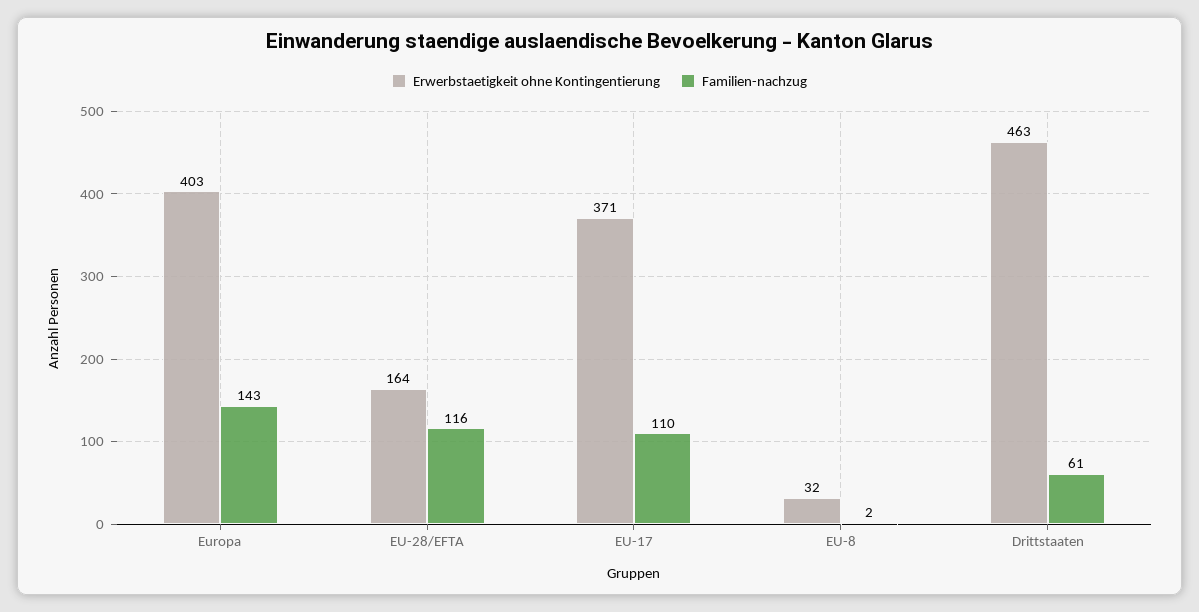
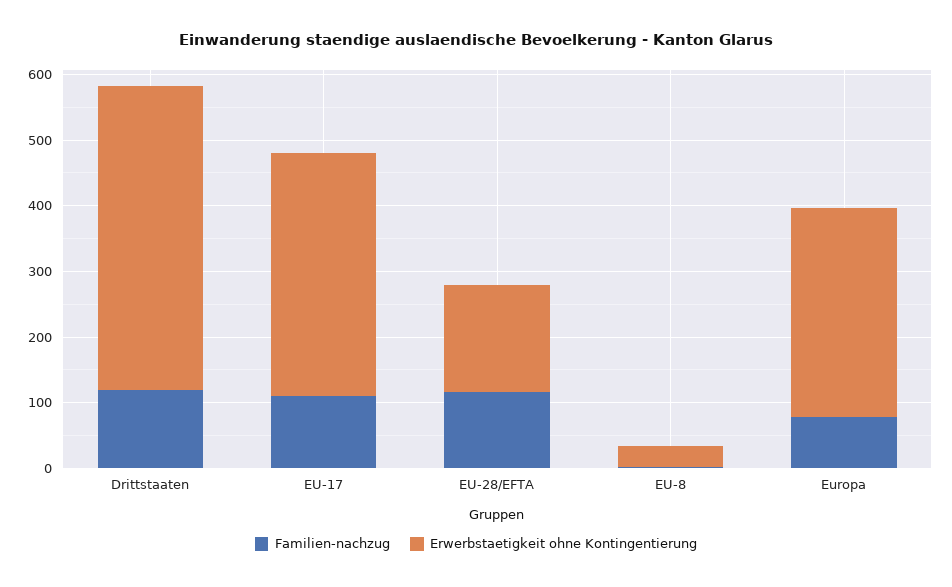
Erwerbstaetigkeit ohne Kontingentierung, Europa: 403 -> 320
Familien-nachzug, Europa: 143 -> 80
Familien-nachzug, Drittstaaten: 61 -> 120

